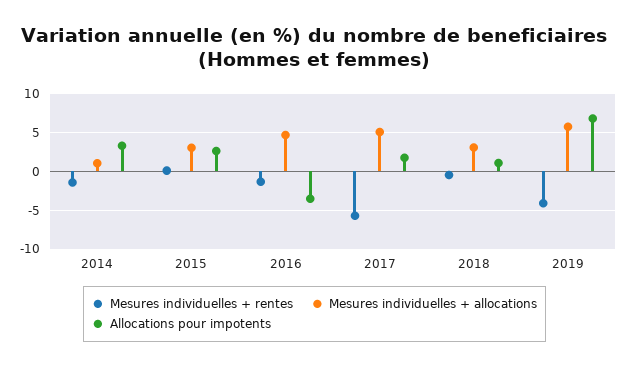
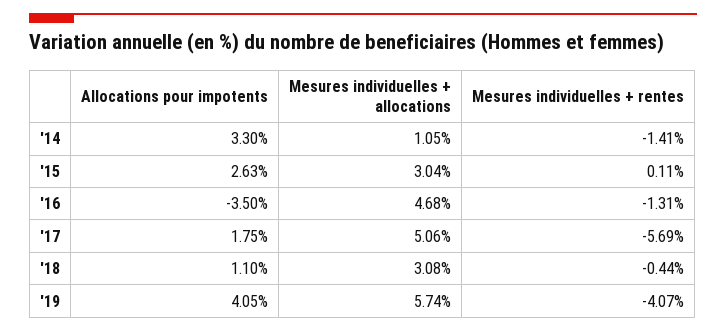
Allocations pour impotents, 2019: 7 -> 4.05

